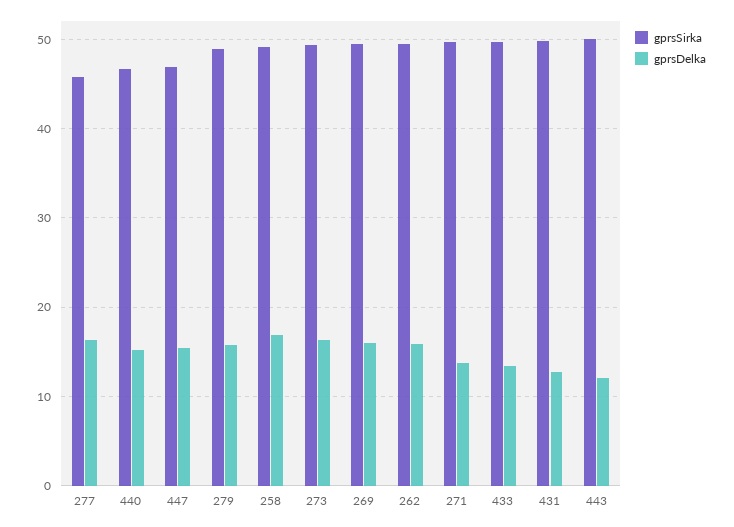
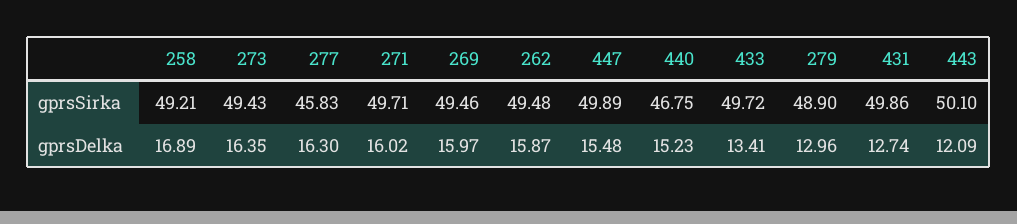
gprsSirka, 447: 47 -> 49.89
gprsDelka, 279: 16 -> 12.96
gprsDelka, 271: 14 -> 16.02

